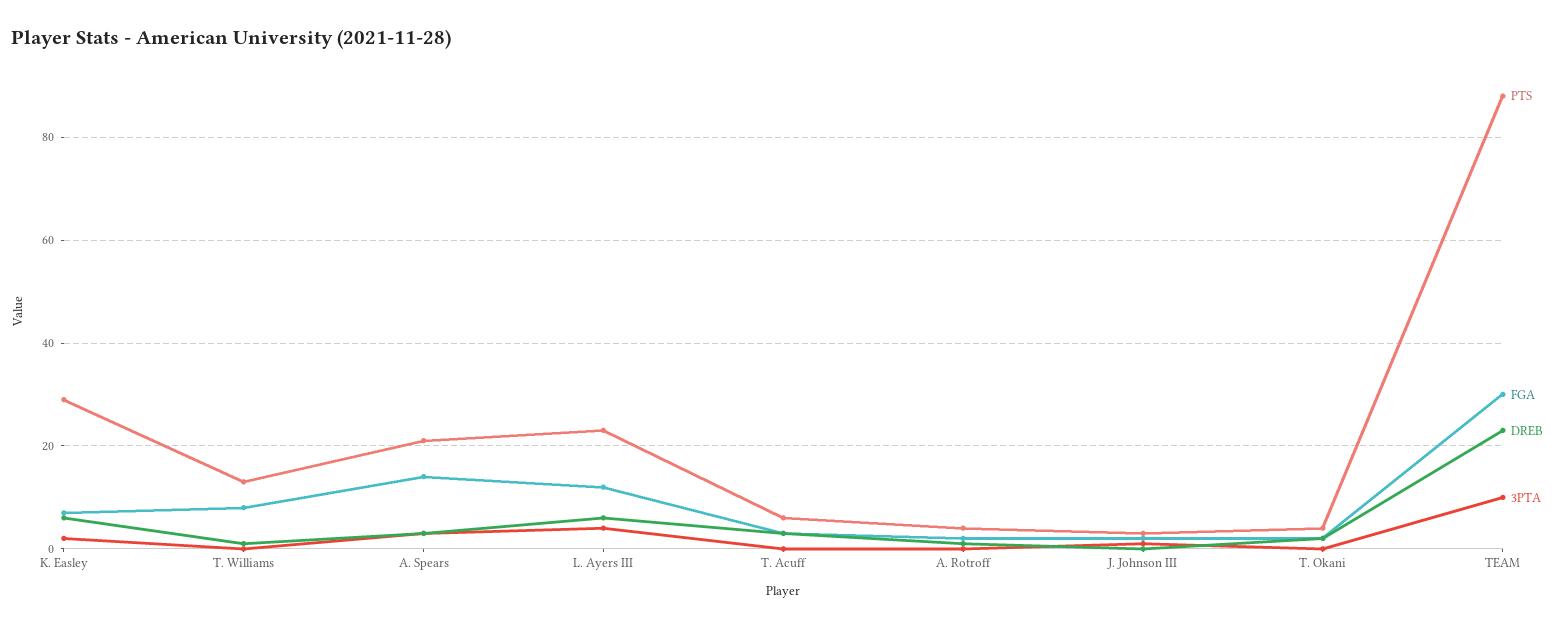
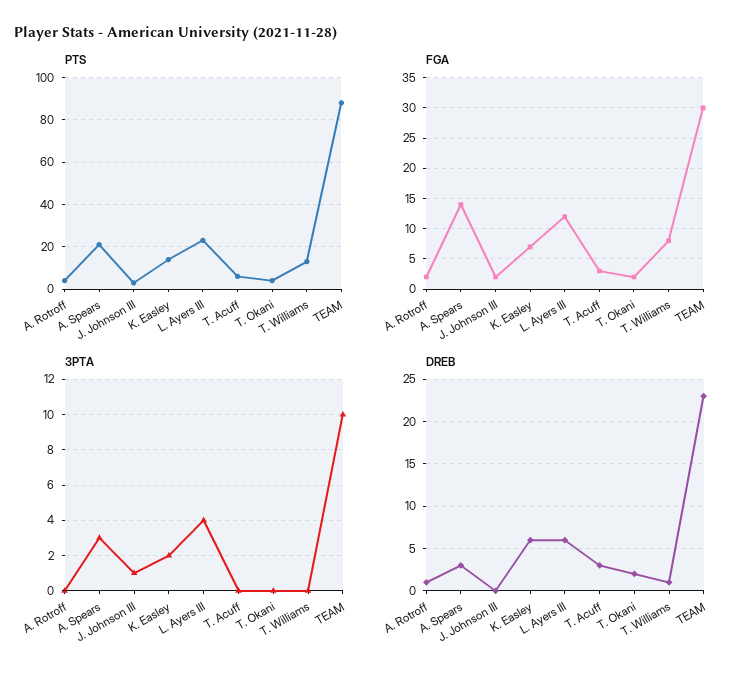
PTS, K. Easley: 30 -> 15

